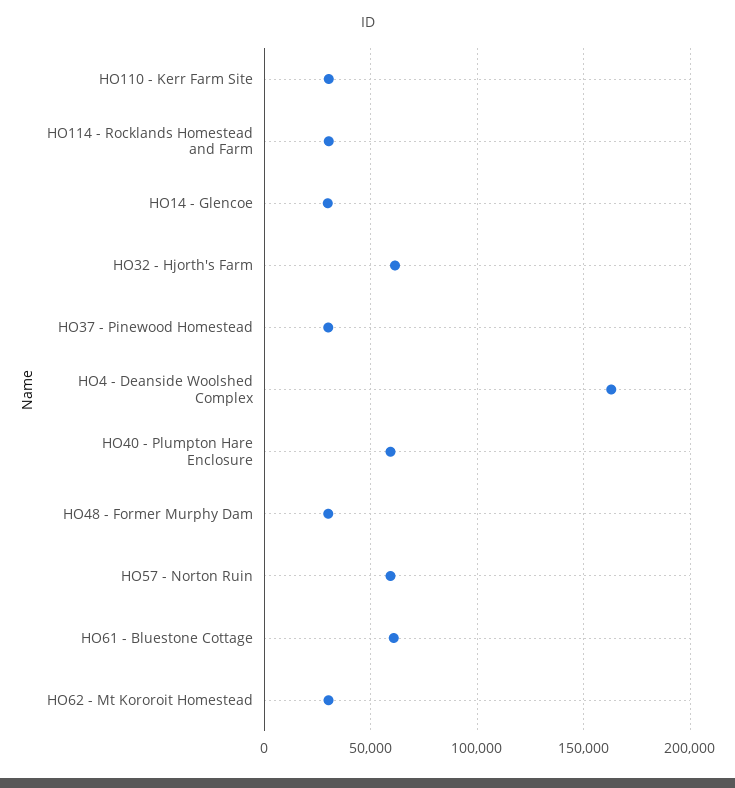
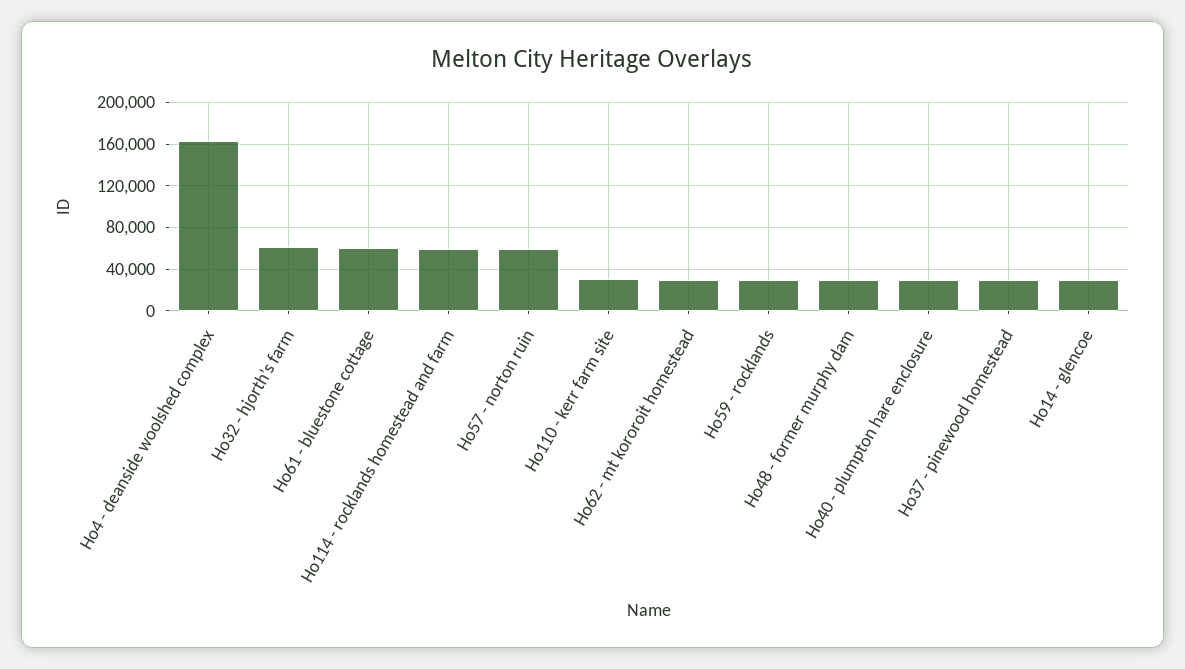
HO114 - Rocklands Homestead and Farm: 30000 -> 60000
HO40 - Plumpton Hare Enclosure: 60000 -> 30000
Ho59 - rocklands: none -> 30000

